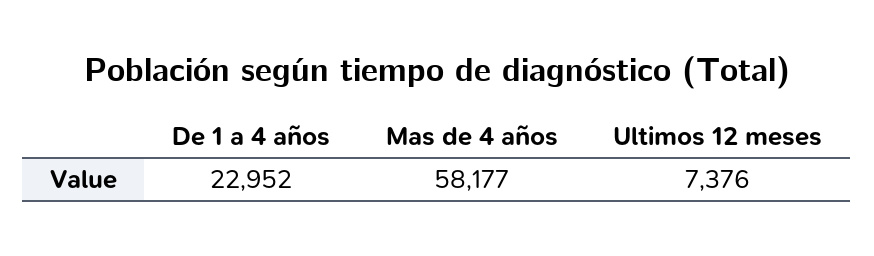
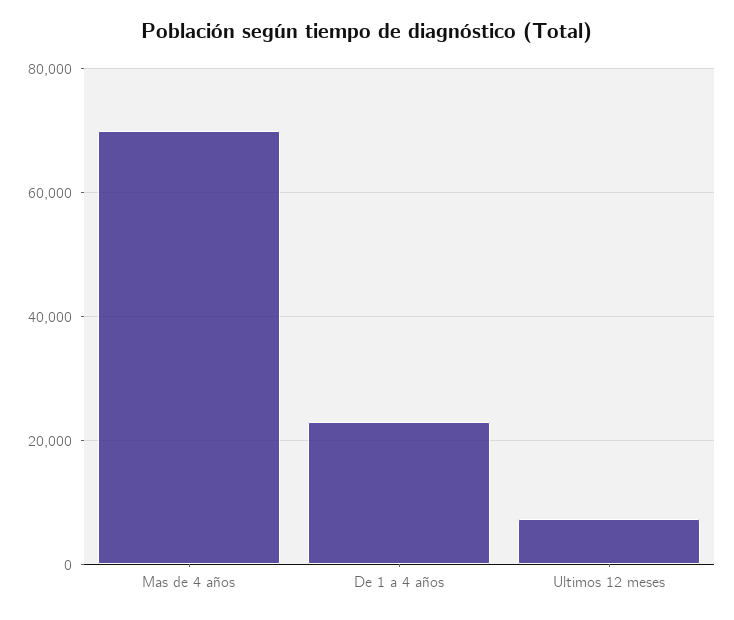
Mas de 4 años: 58177 -> 70000

